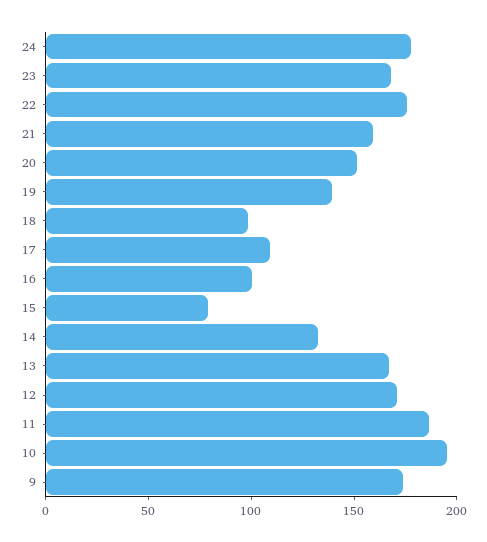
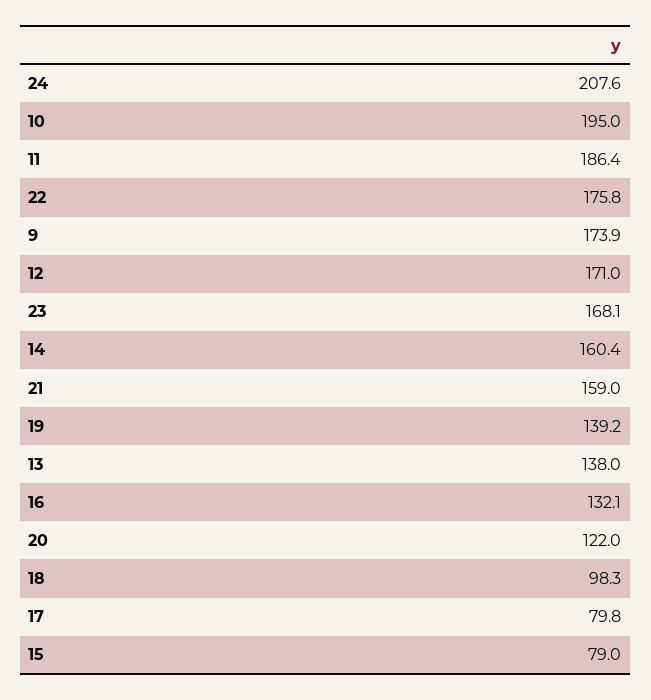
24: 180 -> 207.6
20: 150 -> 122
17: 110 -> 79.8
16: 100 -> 132.1
14: 130 -> 160.4
13: 170 -> 138

